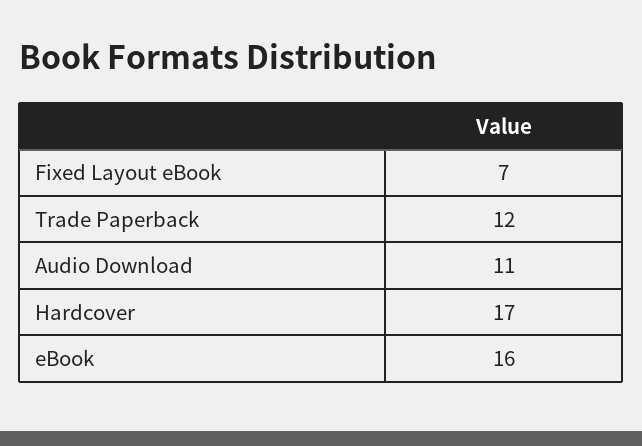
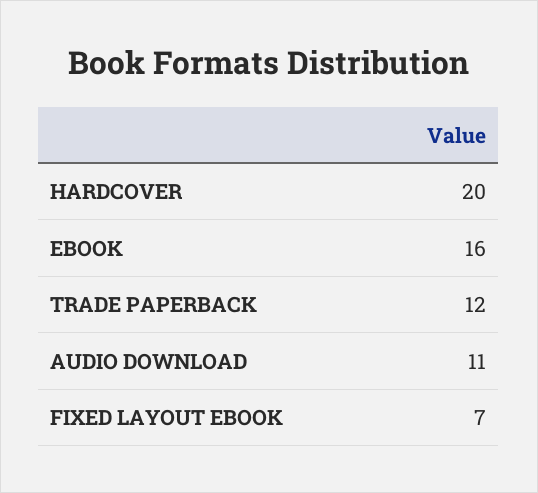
Hardcover: 17 -> 20

